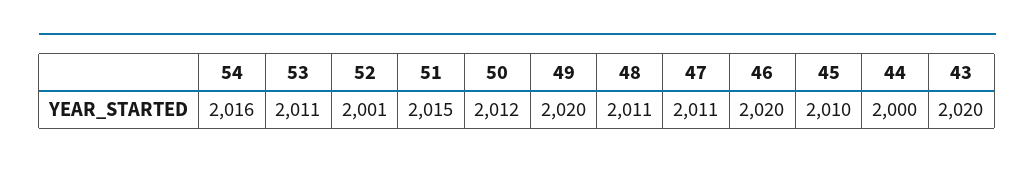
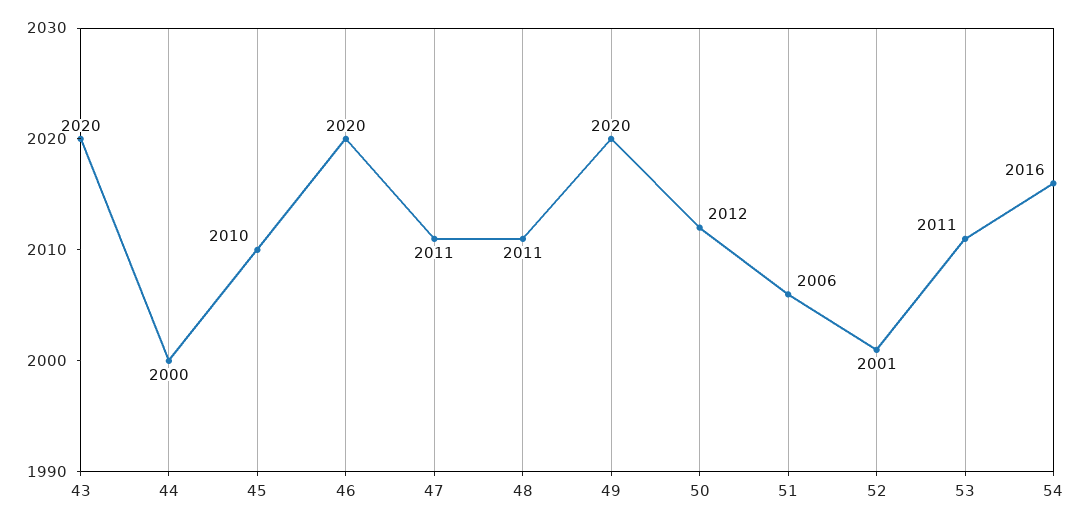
51: 2015 -> 2006

